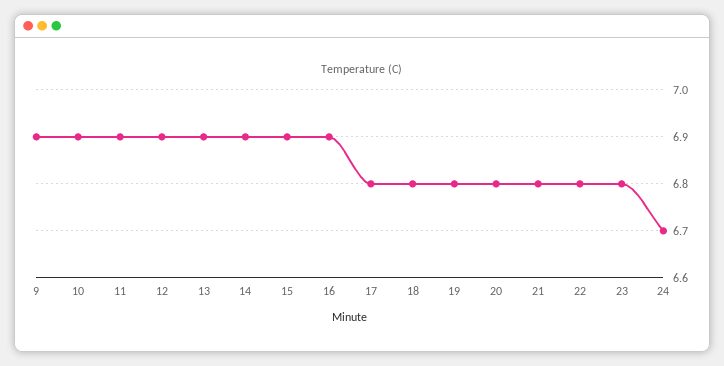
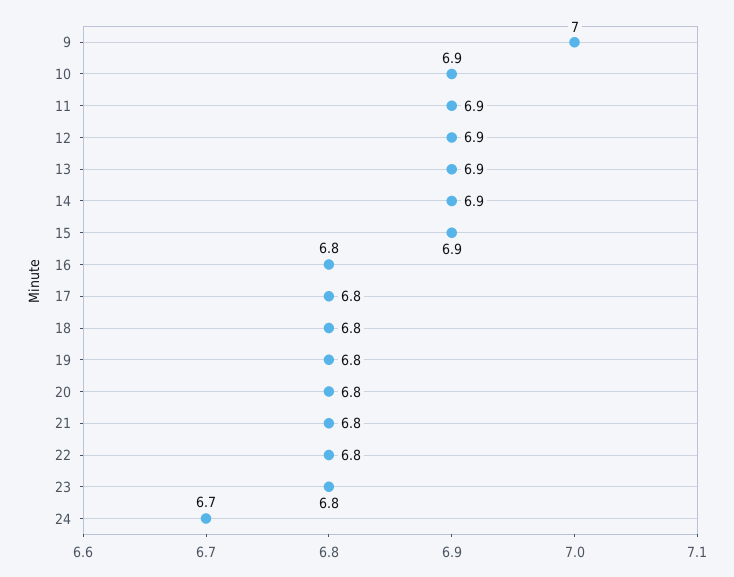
9: 6.9 -> 7
16: 6.9 -> 6.8

